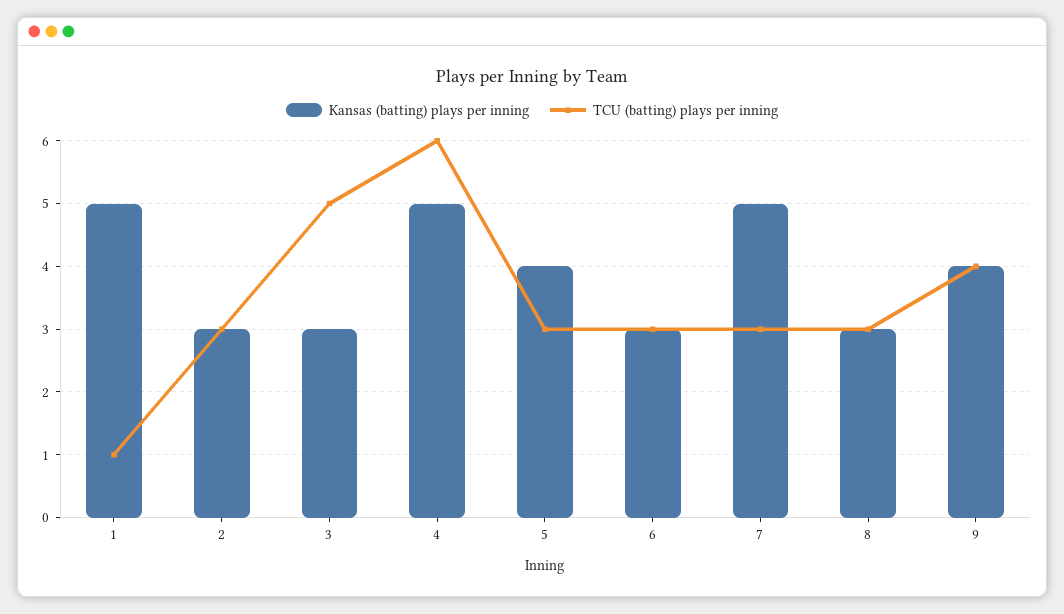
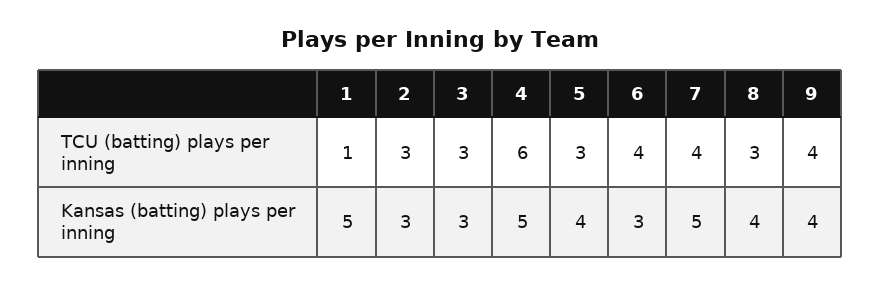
TCU (batting) plays per inning, 3: 5 -> 3
TCU (batting) plays per inning, 6: 3 -> 4
TCU (batting) plays per inning, 7: 3 -> 4
Kansas (batting) plays per inning, 8: 3 -> 4

